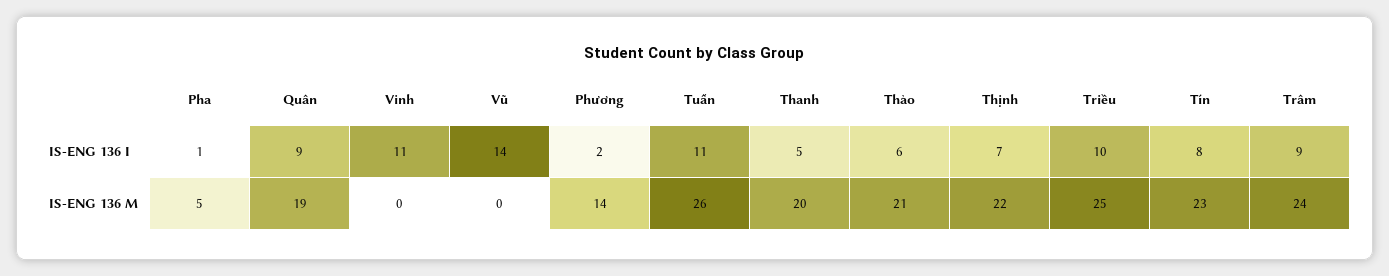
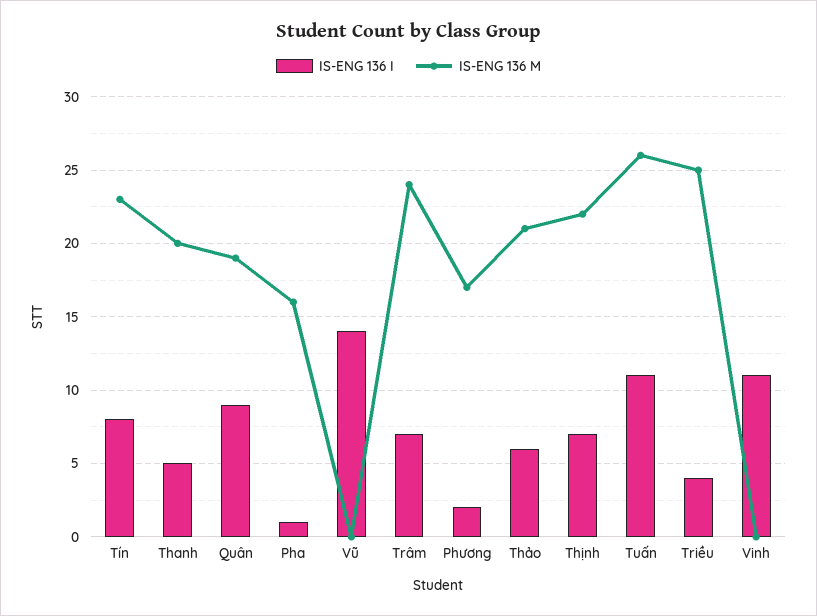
IS-ENG 136 I, Triều: 10 -> 4
IS-ENG 136 I, Trâm: 9 -> 7
IS-ENG 136 M, Pha: 5 -> 16
IS-ENG 136 M, Phương: 14 -> 17

